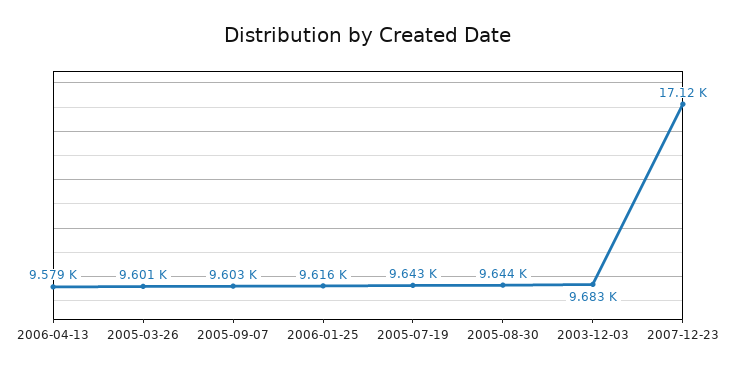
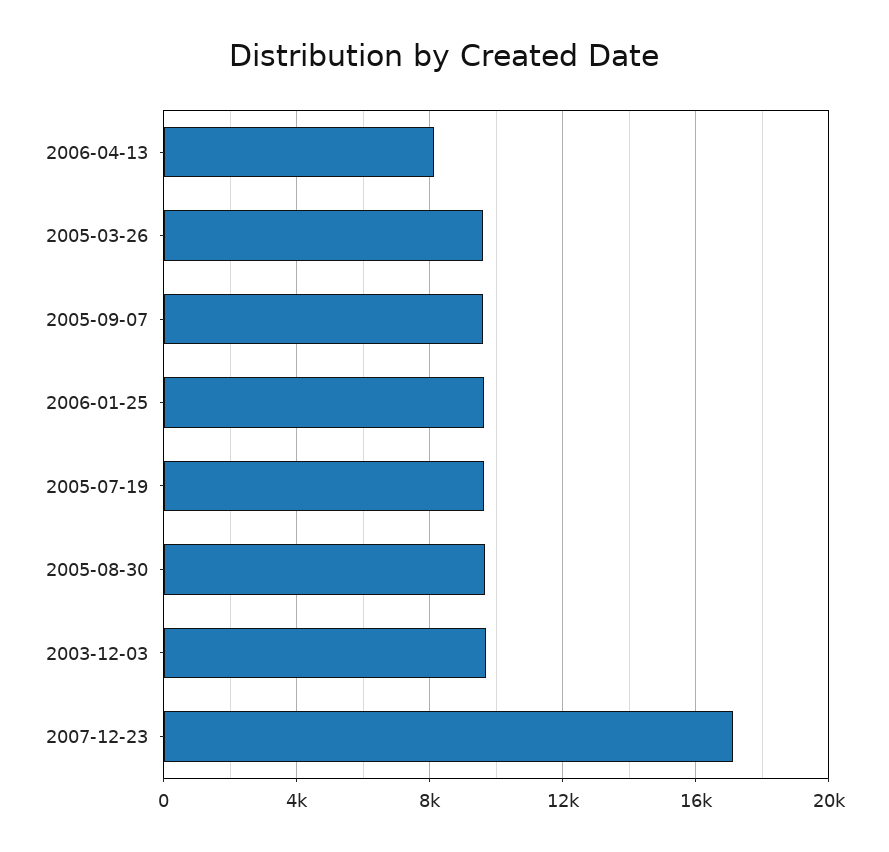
2006-04-13: 9579 -> 8000

